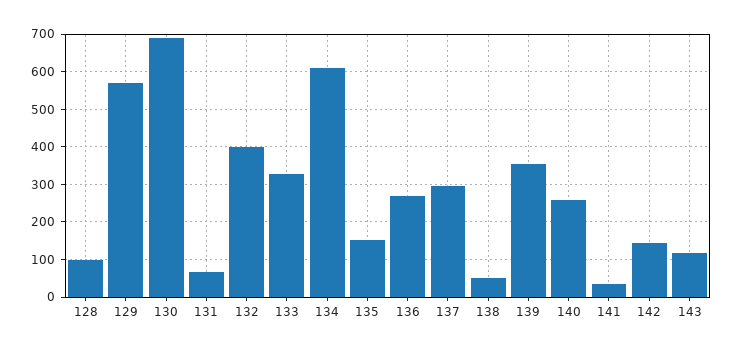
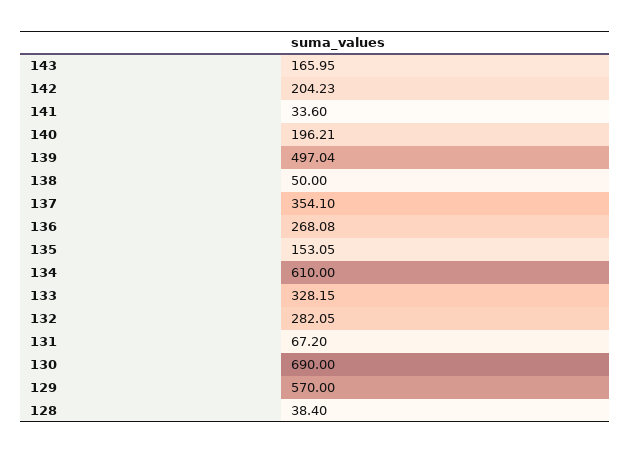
128: 100 -> 38.4
132: 400 -> 282.05
137: 300 -> 354.1
139: 360 -> 497.04
140: 260 -> 196.21
142: 140 -> 204.23
143: 120 -> 165.95

